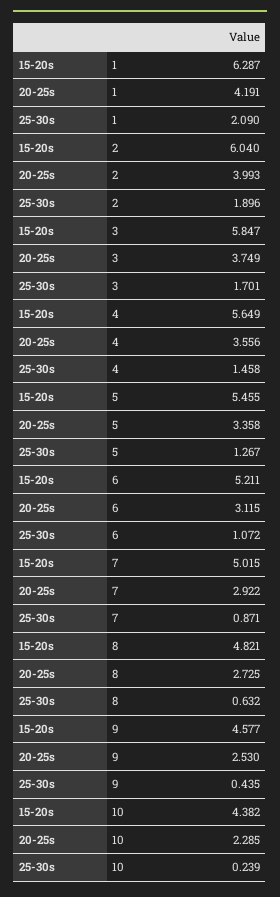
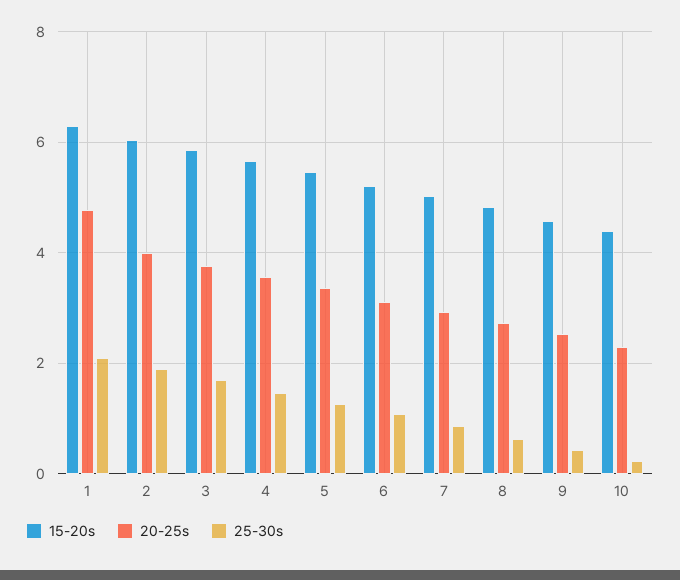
20-25s, 1: 4.191 -> 4.8

